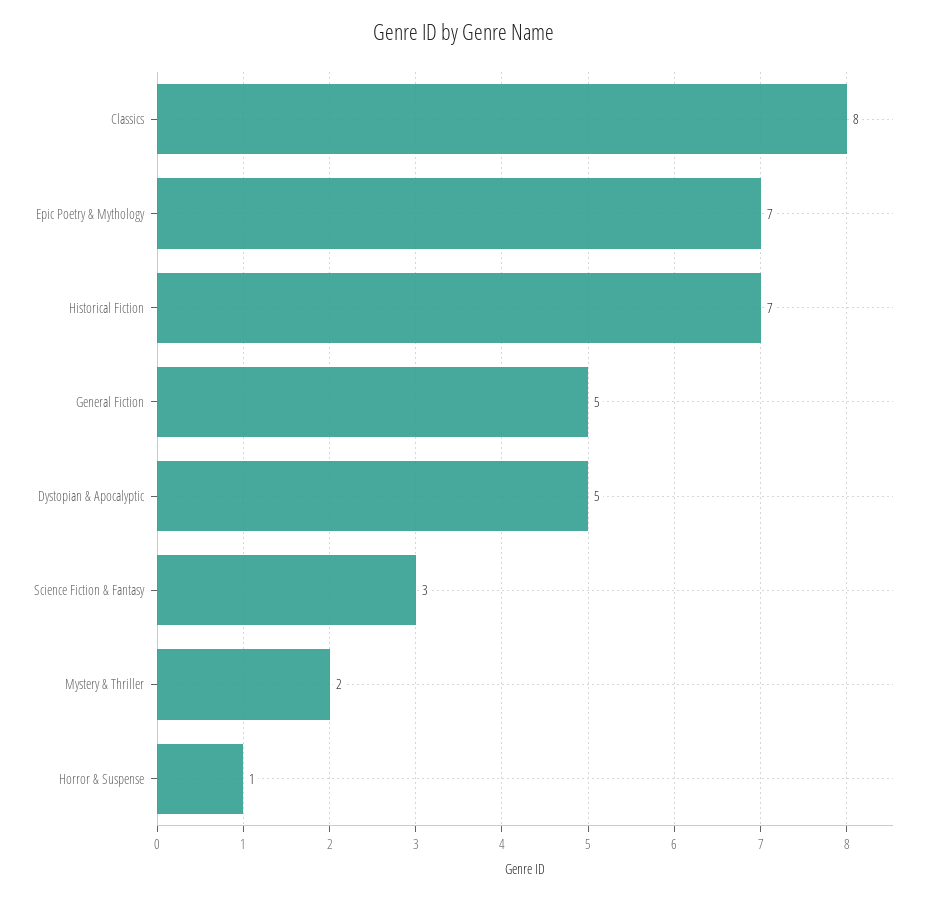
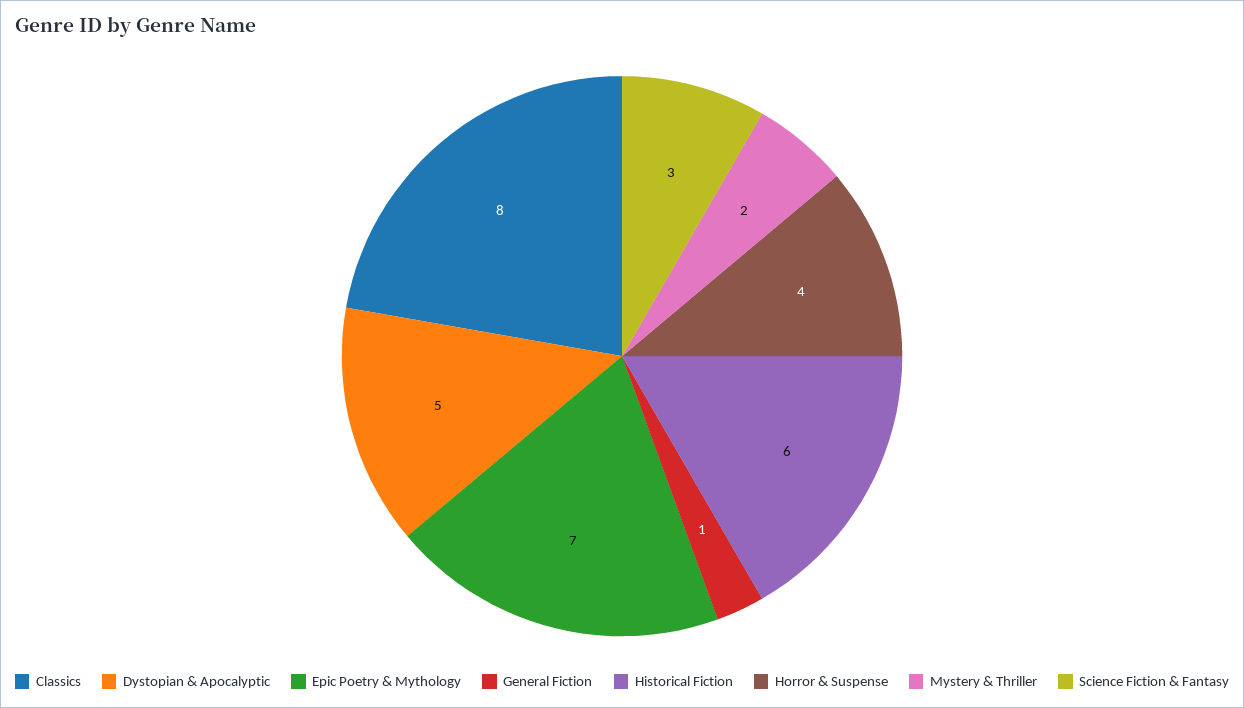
Historical Fiction: 7 -> 6
General Fiction: 5 -> 1
Horror & Suspense: 1 -> 4

